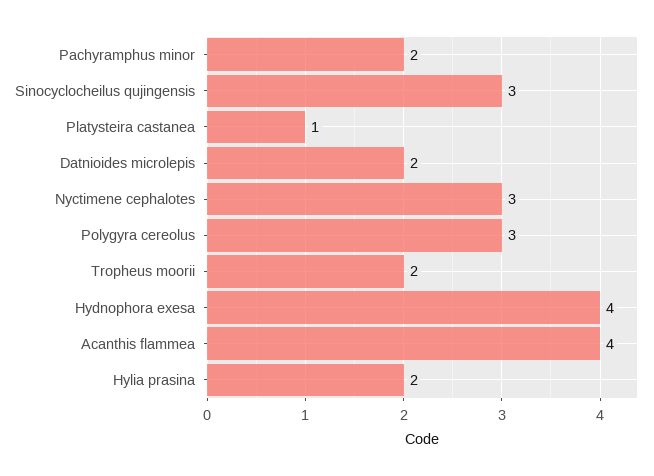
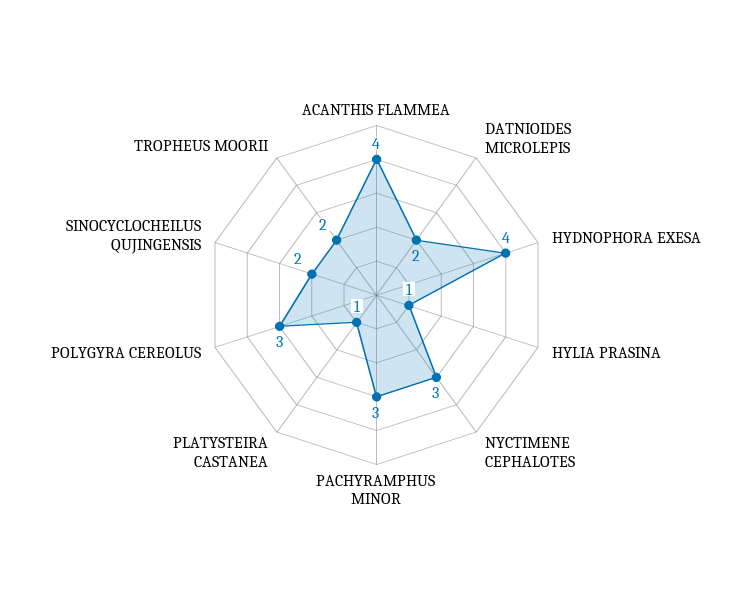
Pachyramphus minor: 2 -> 3
Sinocyclocheilus qujingensis: 3 -> 2
Hylia prasina: 2 -> 1

